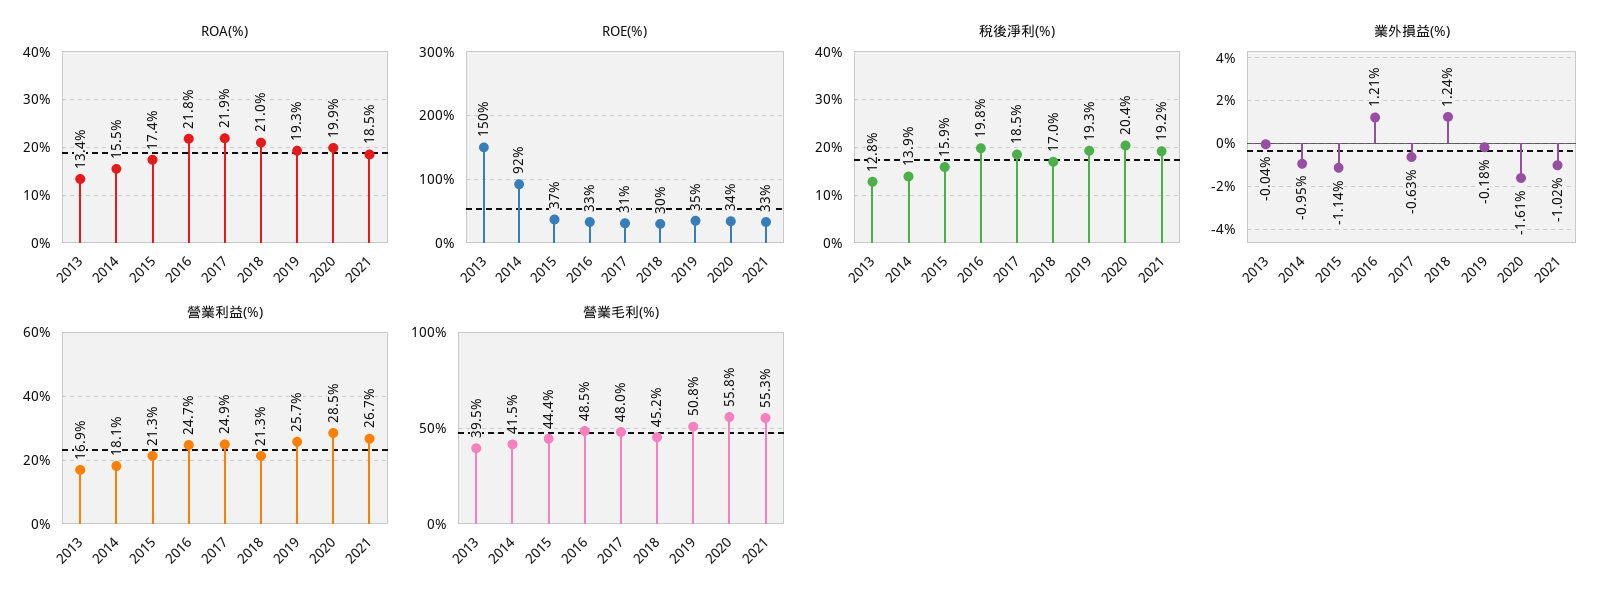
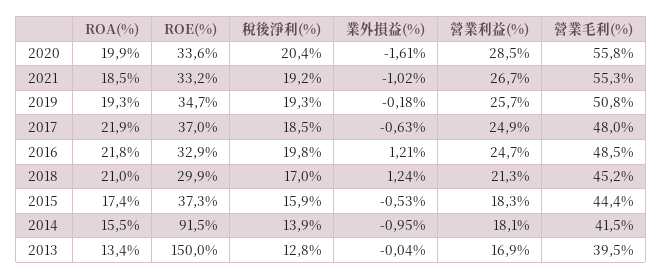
ROE(%), 2017: 31 -> 37
業外損益(%), 2015: -1.14 -> -0.53
營業利益(%), 2015: 21.3 -> 18.3

